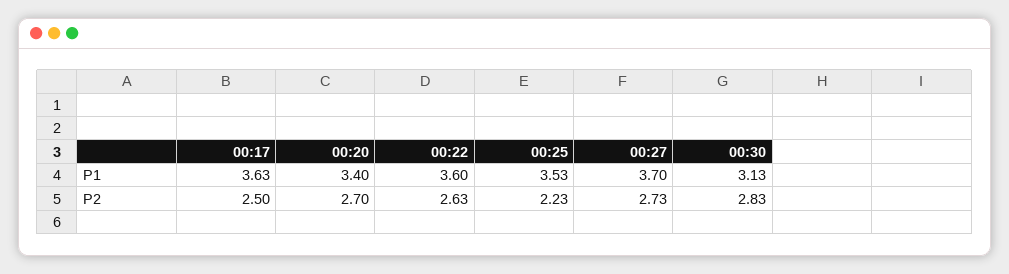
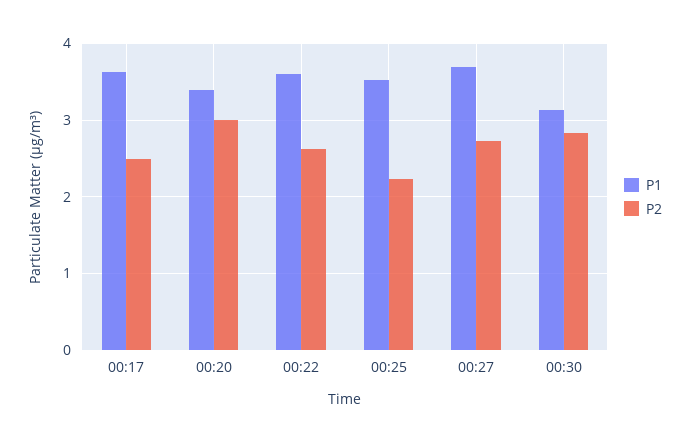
P2, 00:20: 2.7 -> 3

